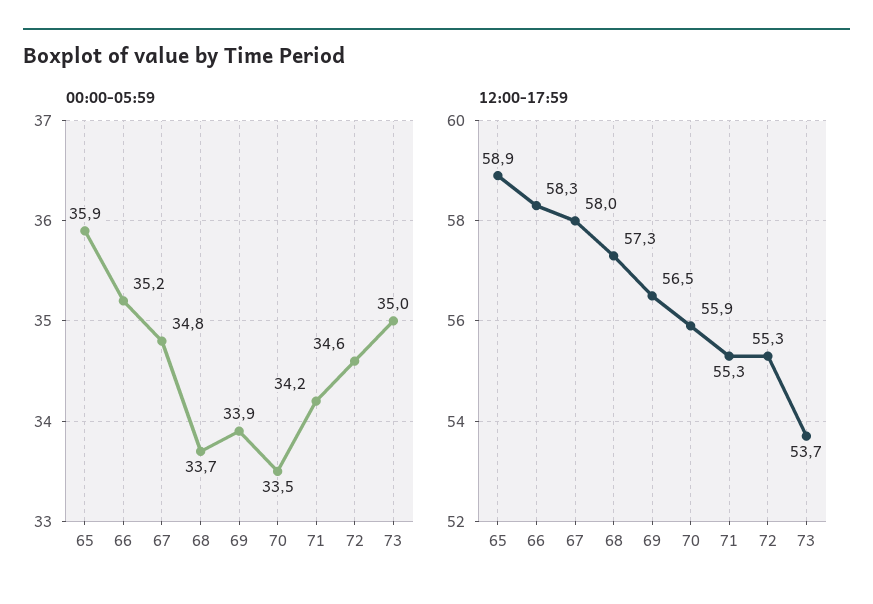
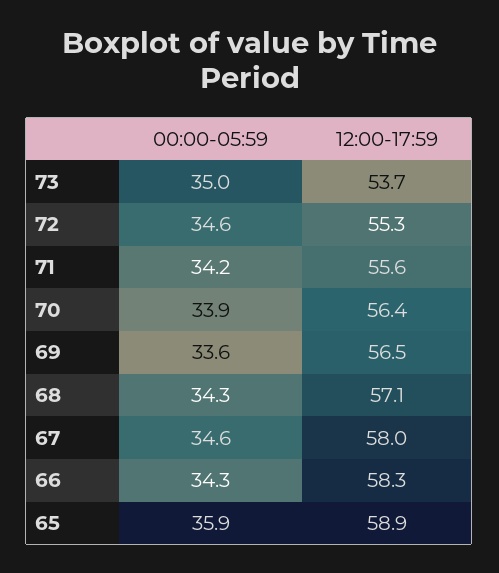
00:00-05:59, 66: 35.2 -> 34.3
00:00-05:59, 67: 34.8 -> 34.6
00:00-05:59, 68: 33.7 -> 34.3
00:00-05:59, 69: 33.9 -> 33.6
00:00-05:59, 70: 33.5 -> 33.9
12:00-17:59, 68: 57.3 -> 57.1
12:00-17:59, 70: 55.9 -> 56.4
12:00-17:59, 71: 55.3 -> 55.6

